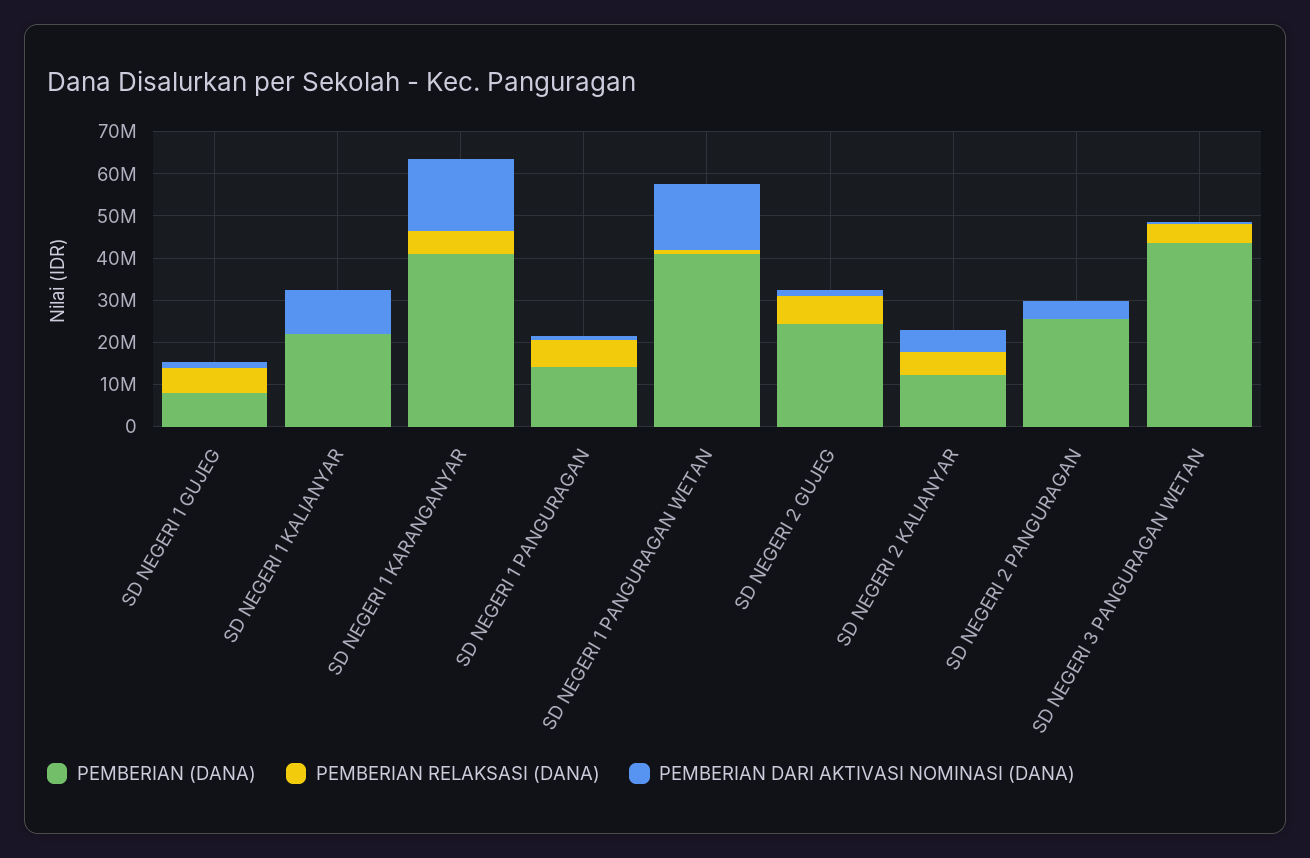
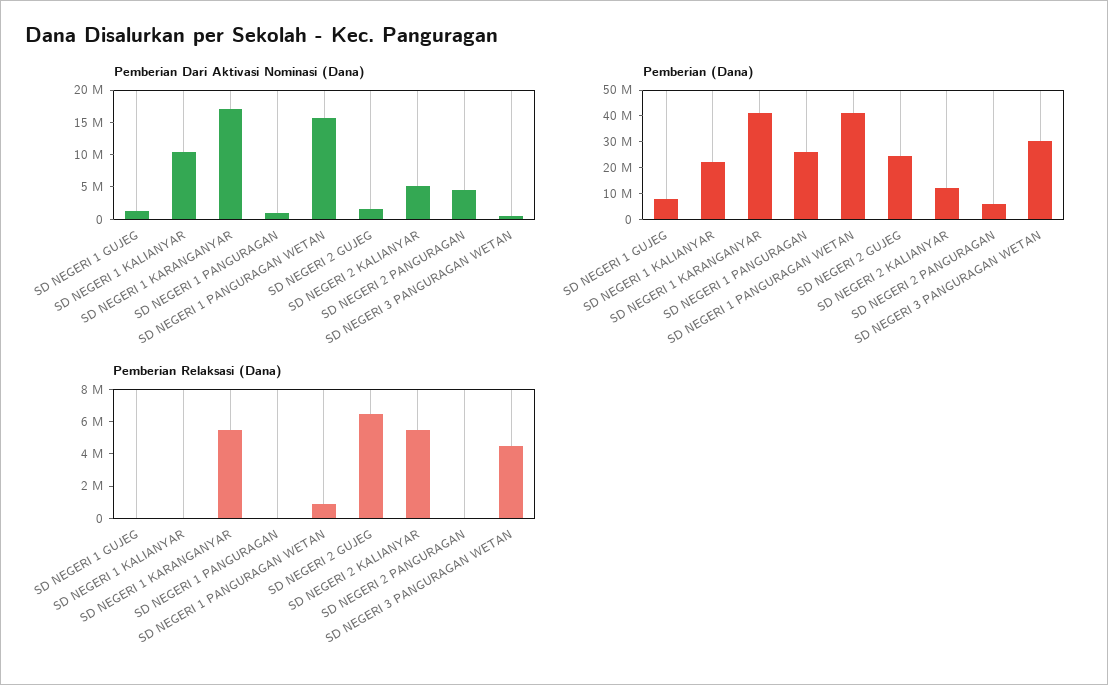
PEMBERIAN RELAKSASI (DANA), SD NEGERI 1 GUJEG: 6000000 -> 0
PEMBERIAN (DANA), SD NEGERI 1 PANGURAGAN: 14000000 -> 25000000
PEMBERIAN RELAKSASI (DANA), SD NEGERI 1 PANGURAGAN: 6000000 -> 0
PEMBERIAN (DANA), SD NEGERI 2 PANGURAGAN: 26000000 -> 5000000
PEMBERIAN (DANA), SD NEGERI 3 PANGURAGAN WETAN: 44000000 -> 30000000

